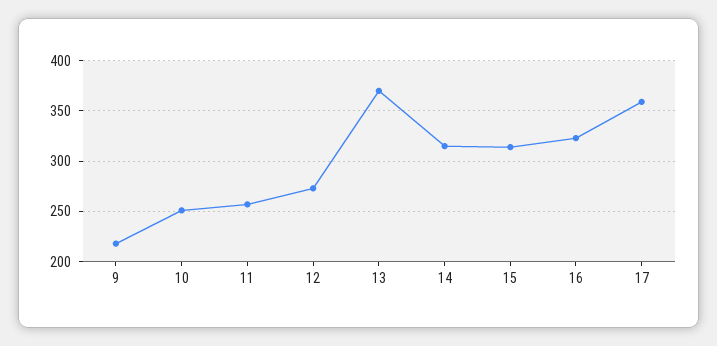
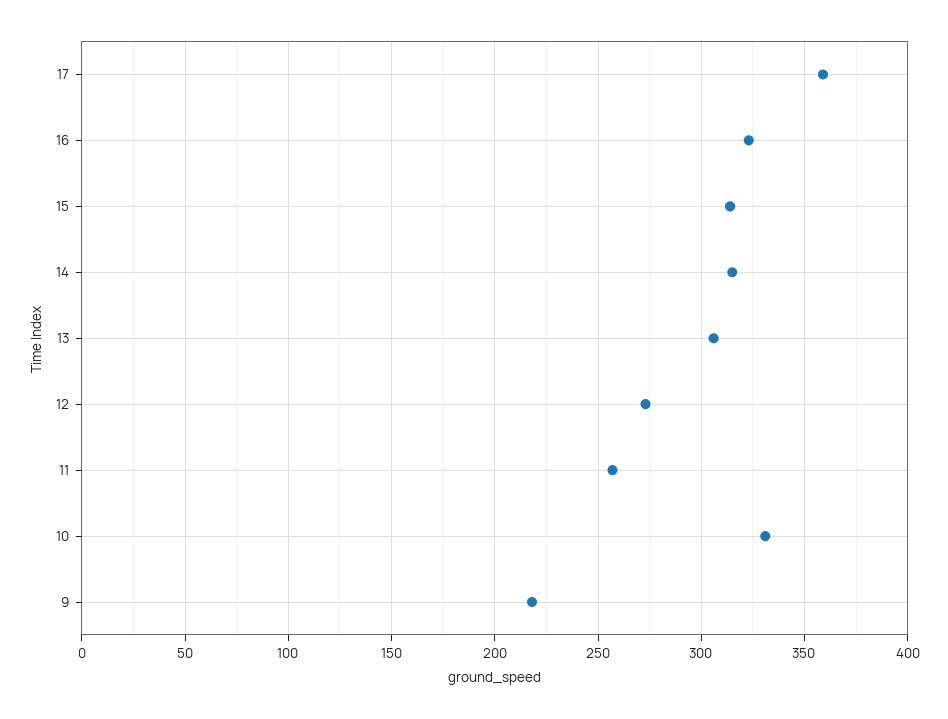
10: 250 -> 330
13: 370 -> 305

